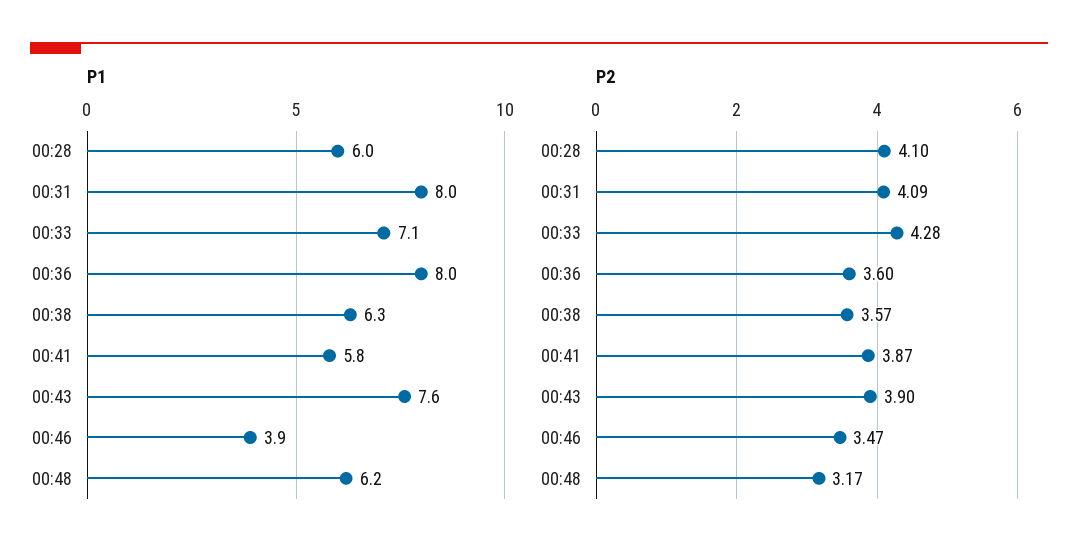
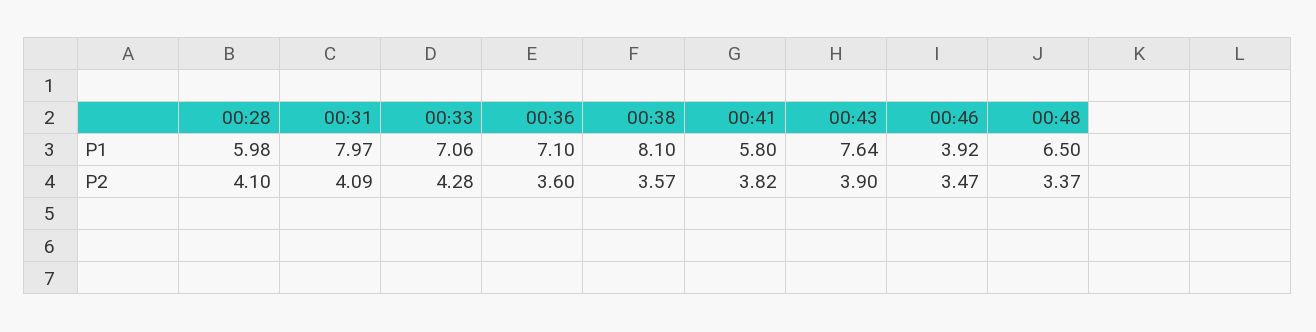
P1, 00:36: 8 -> 7.1
P1, 00:38: 6.3 -> 8.1
P1, 00:48: 6.2 -> 6.5
P2, 00:41: 3.87 -> 3.82
P2, 00:48: 3.17 -> 3.37

